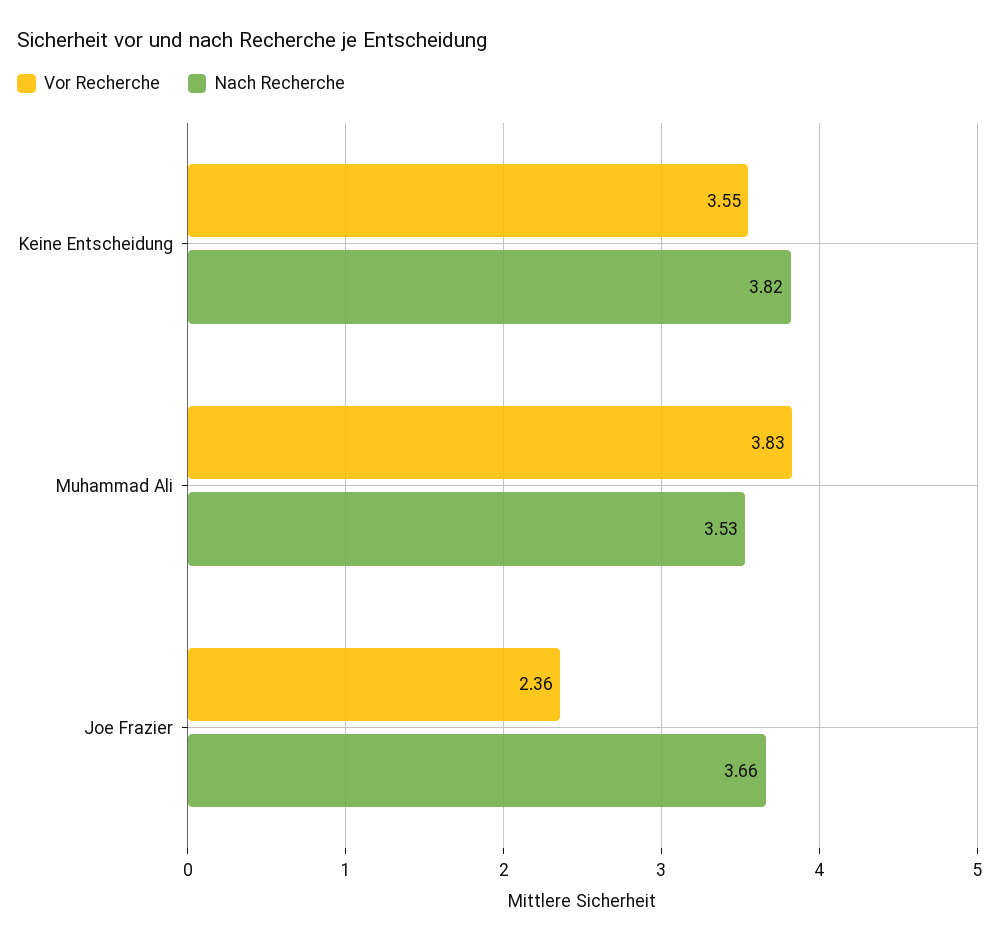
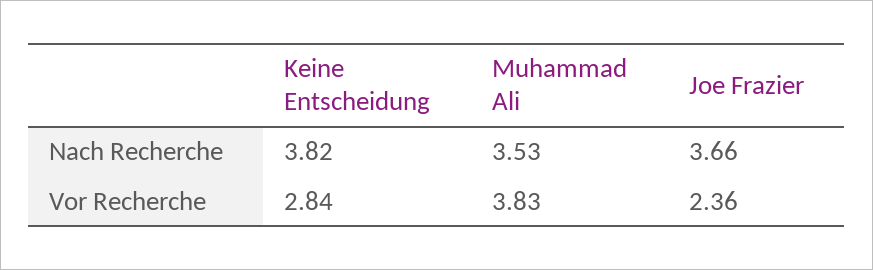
Vor Recherche, Keine Entscheidung: 3.55 -> 2.84

